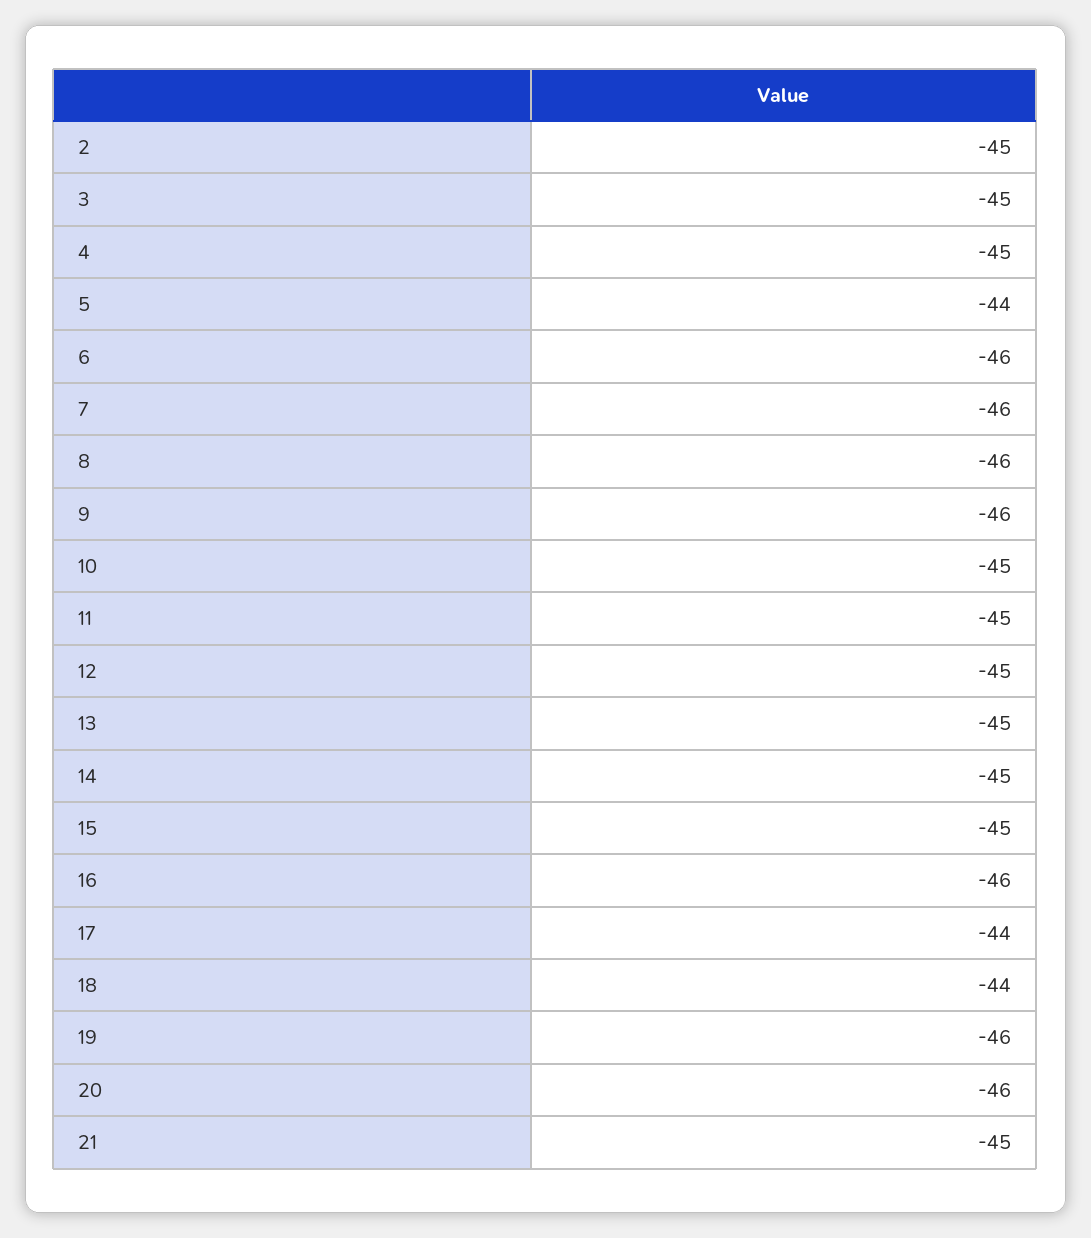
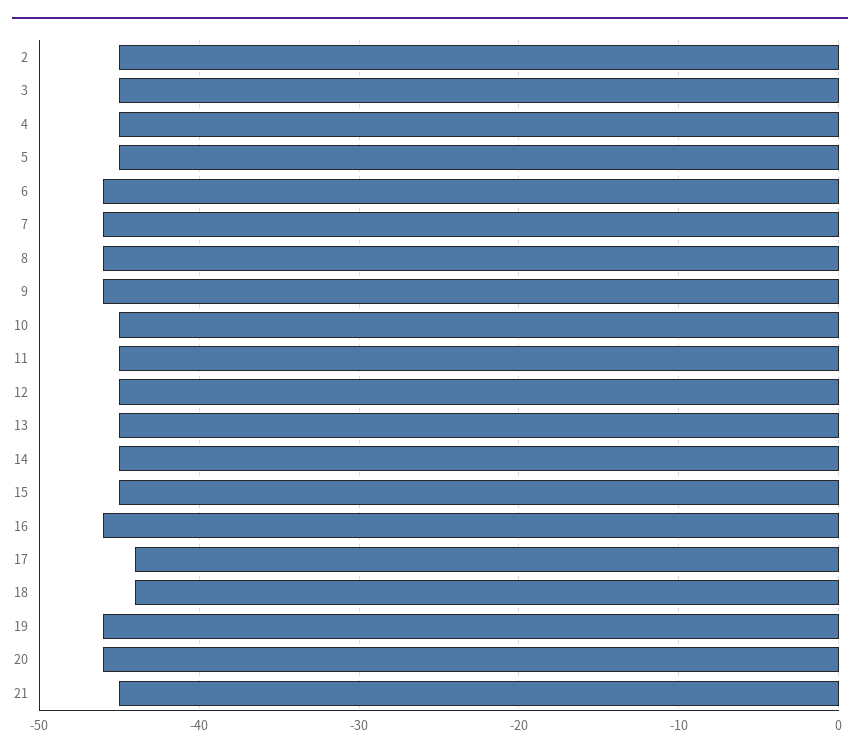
5: -44 -> -45

